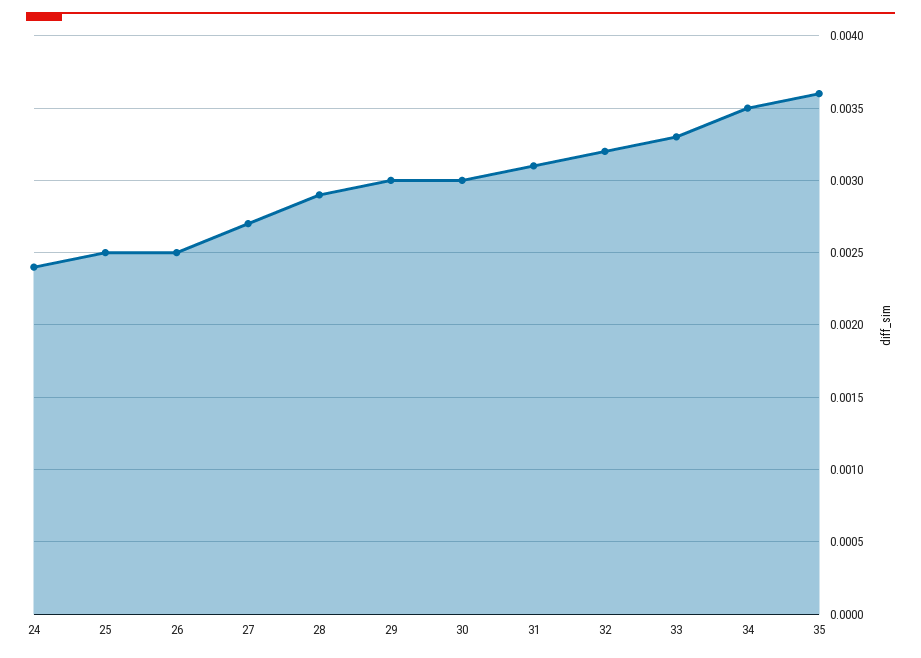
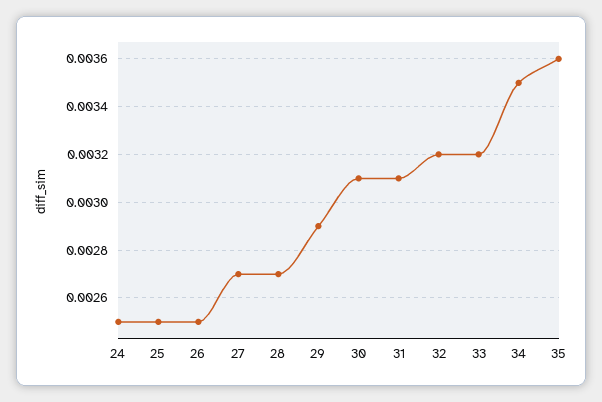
24: 0.0024 -> 0.0025
28: 0.0029 -> 0.0027
29: 0.003 -> 0.0029
30: 0.003 -> 0.0031
33: 0.0033 -> 0.0032

